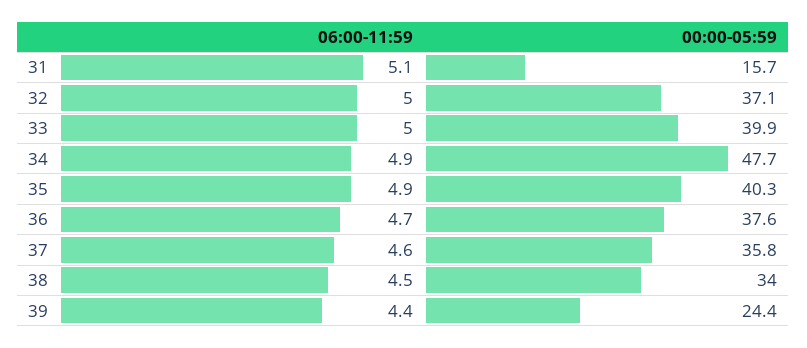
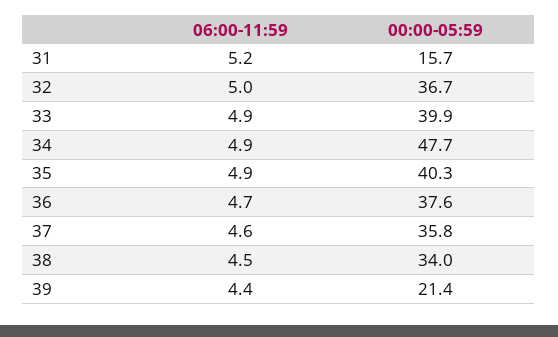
06:00-11:59, 31: 5.1 -> 5.2
00:00-05:59, 32: 37.1 -> 36.7
06:00-11:59, 33: 5 -> 4.9
00:00-05:59, 39: 24.4 -> 21.4

